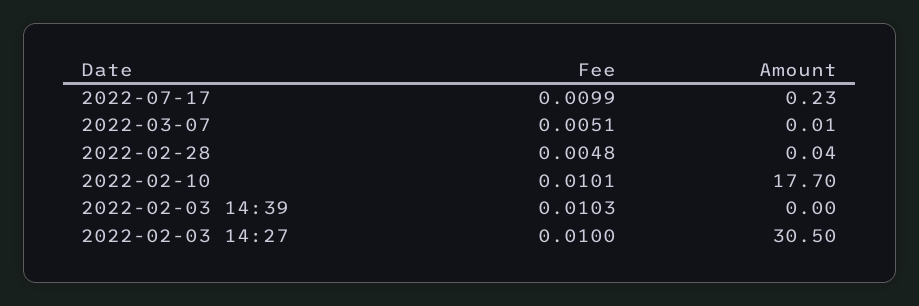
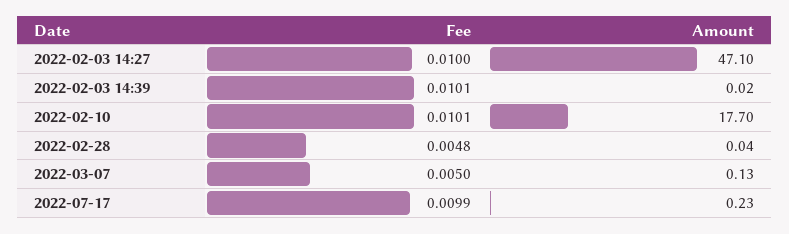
Fee, 2022-03-07: 0.0051 -> 0.005
Amount, 2022-03-07: 0.01 -> 0.13
Fee, 2022-02-03 14:39: 0.0103 -> 0.0101
Amount, 2022-02-03 14:39: 0 -> 0.02
Amount, 2022-02-03 14:27: 30.5 -> 47.1

